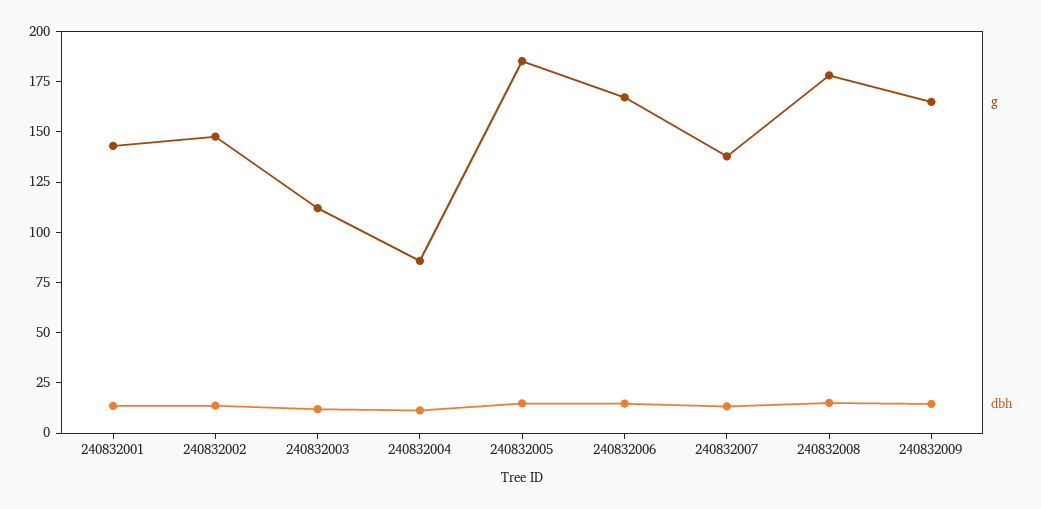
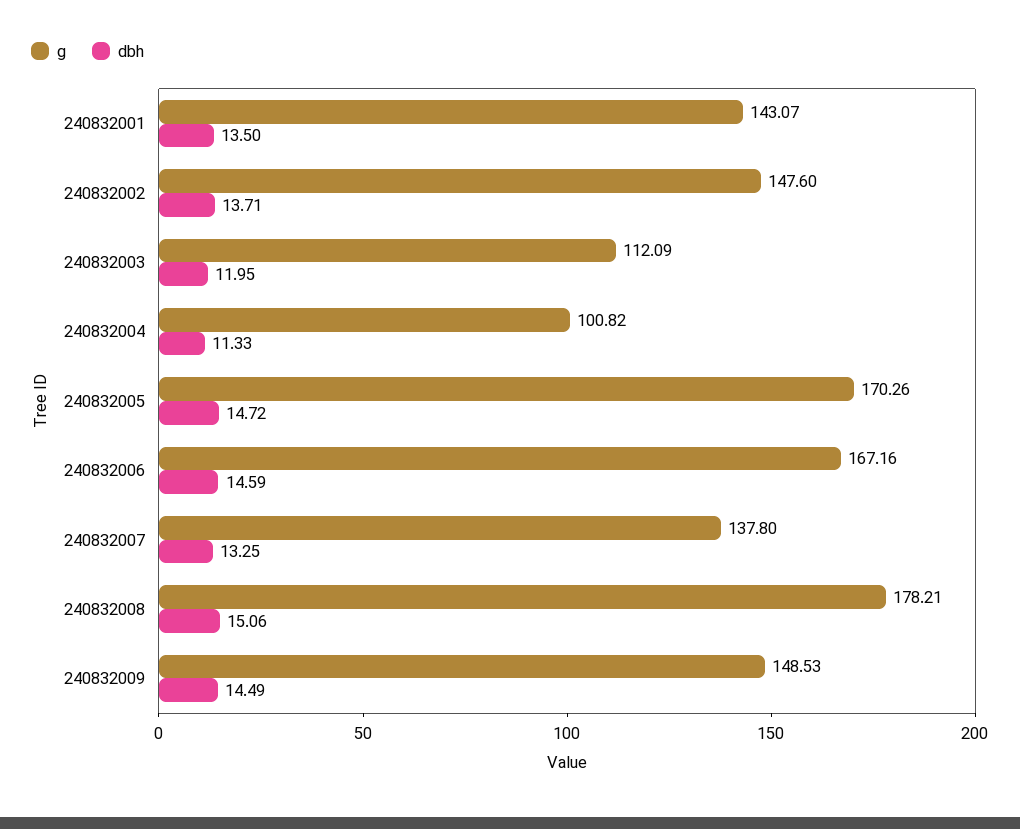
g, 240832004: 85 -> 100.82
g, 240832005: 185 -> 170.26
g, 240832009: 165 -> 148.53

